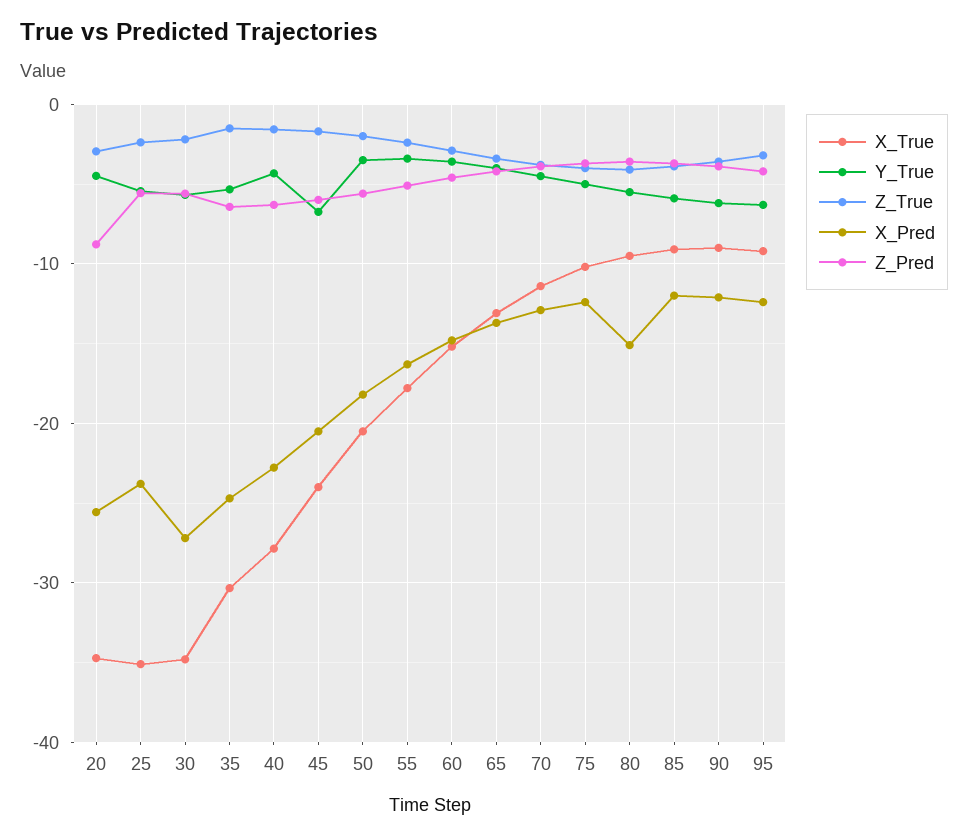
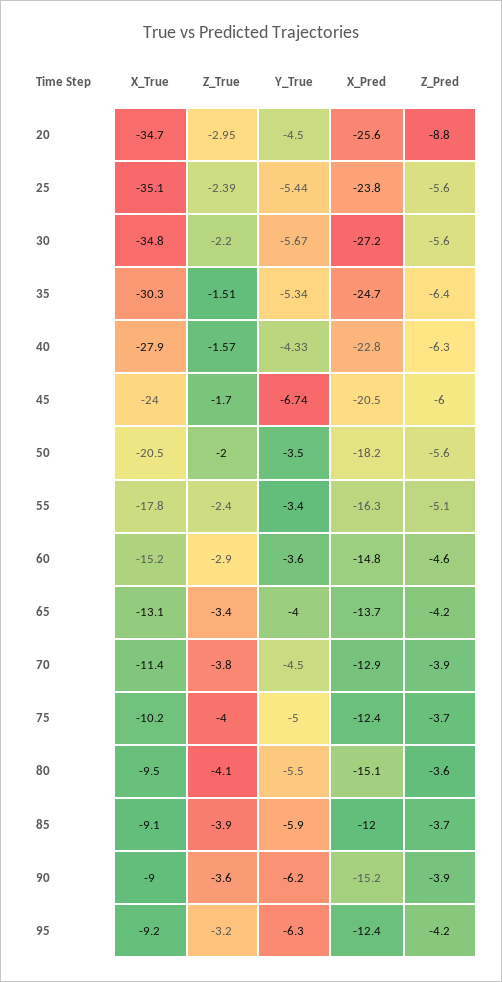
X_Pred, 90: -12 -> -15.2

